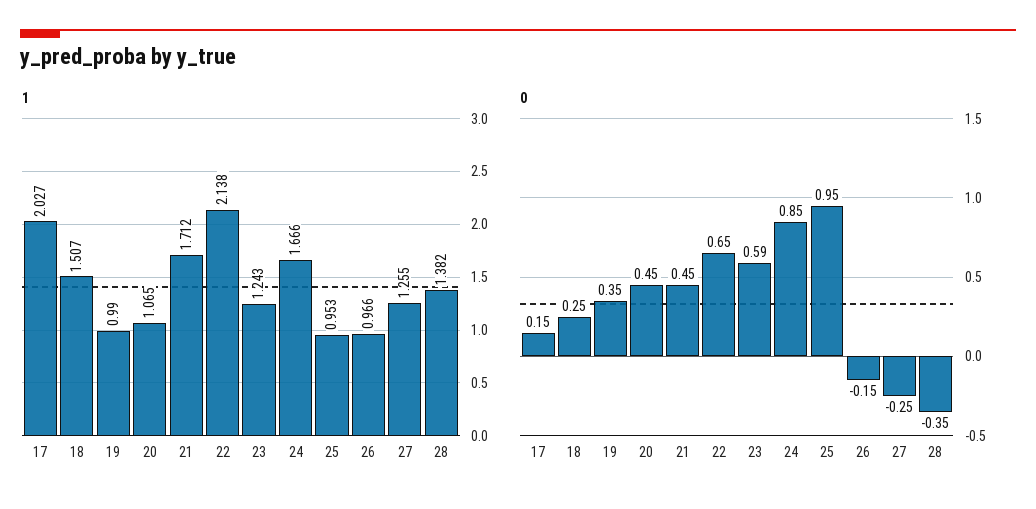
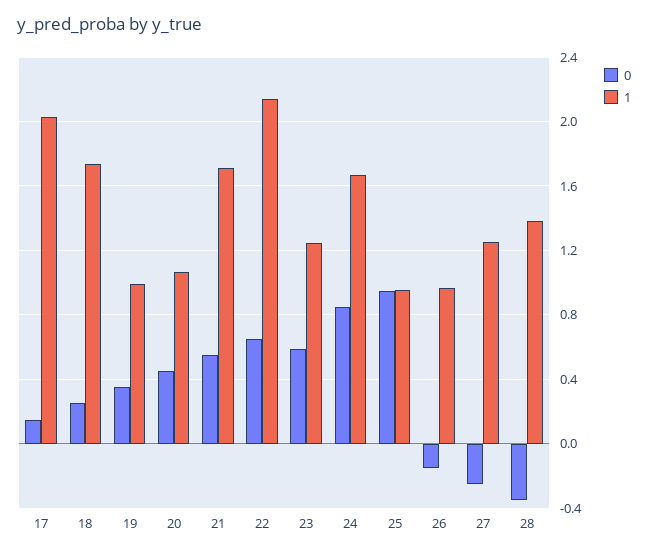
1, 18: 1.507 -> 1.75
0, 21: 0.45 -> 0.55

